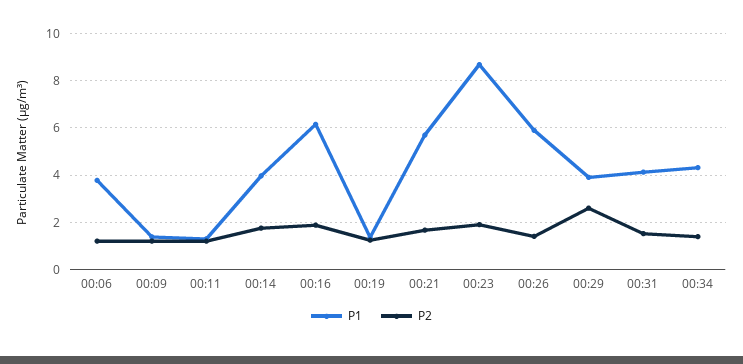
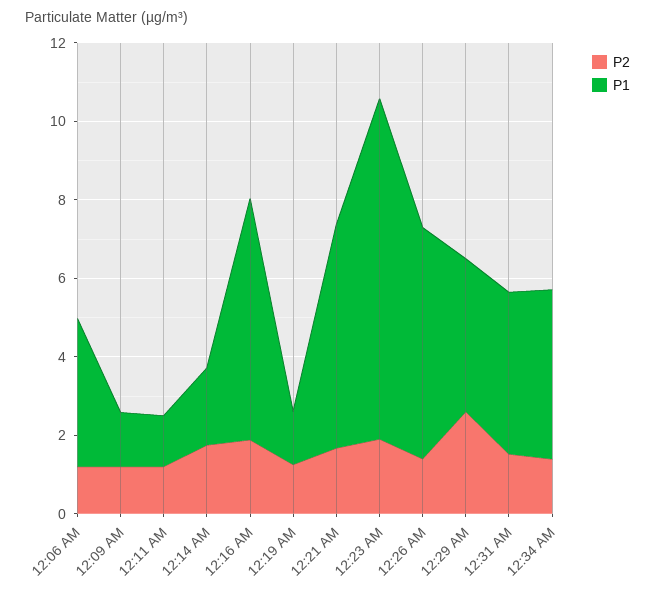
P1, 00:14: 4 -> 2

